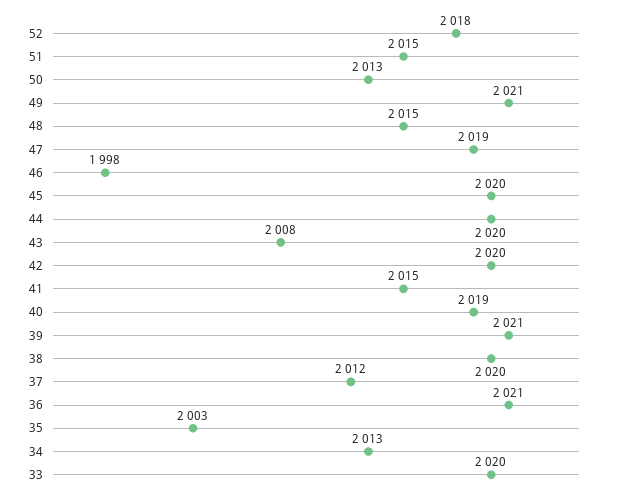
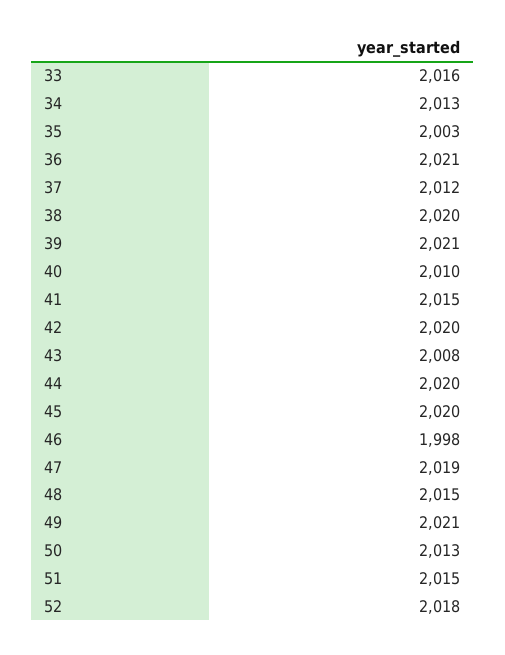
40: 2019 -> 2010
33: 2020 -> 2016

